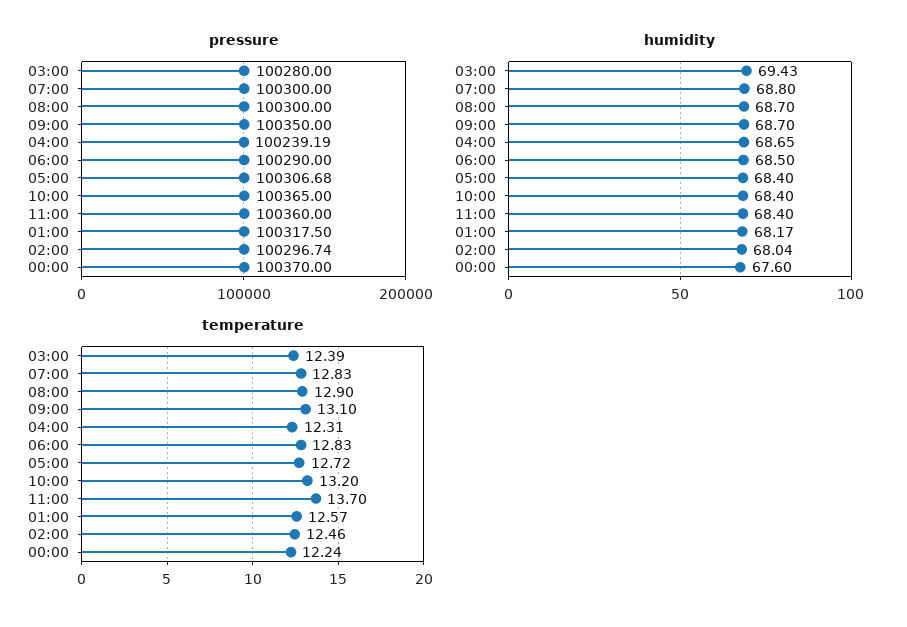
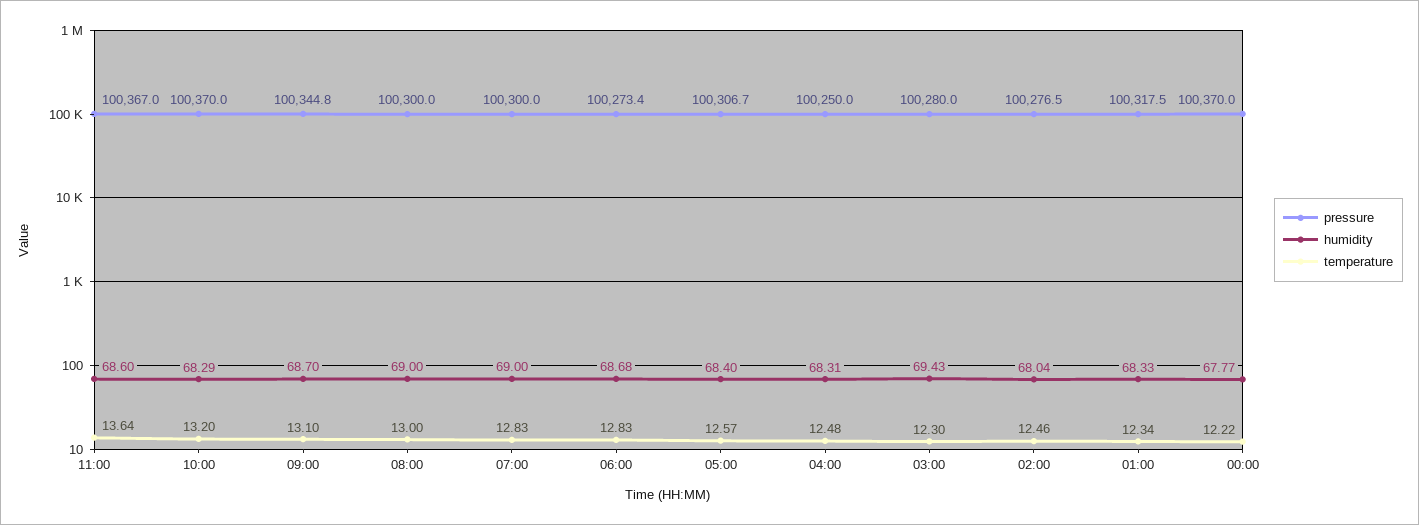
pressure, 09:00: 100350 -> 100344.8
pressure, 04:00: 100239.19 -> 100250
pressure, 06:00: 100290 -> 100273.4
pressure, 10:00: 100365 -> 100370
pressure, 11:00: 100360 -> 100367
pressure, 02:00: 100296.74 -> 100276.5
humidity, 07:00: 68.8 -> 69
humidity, 08:00: 68.7 -> 69
humidity, 04:00: 68.65 -> 68.31
humidity, 06:00: 68.5 -> 68.68
humidity, 10:00: 68.4 -> 68.29
humidity, 11:00: 68.4 -> 68.6
humidity, 01:00: 68.17 -> 68.33
humidity, 00:00: 67.6 -> 67.77
temperature, 03:00: 12.39 -> 12.3
temperature, 08:00: 12.9 -> 13
temperature, 04:00: 12.31 -> 12.48
temperature, 05:00: 12.72 -> 12.57
temperature, 11:00: 13.7 -> 13.64
temperature, 01:00: 12.57 -> 12.34
temperature, 00:00: 12.24 -> 12.22

